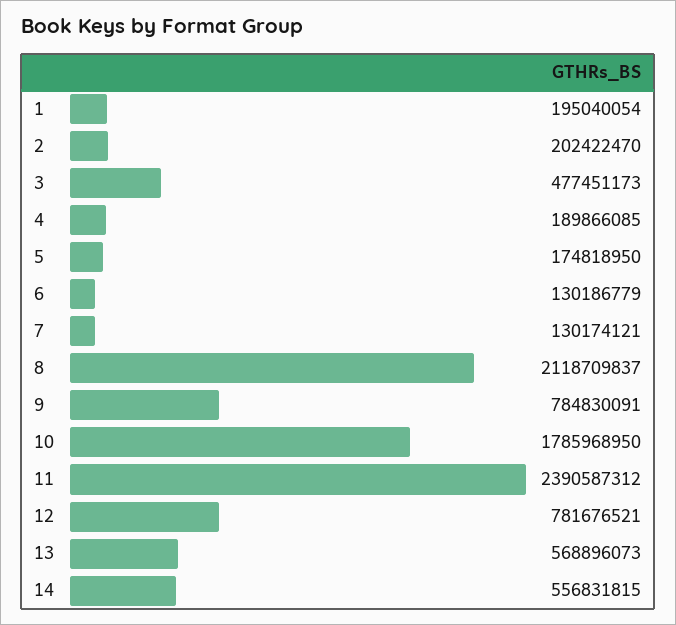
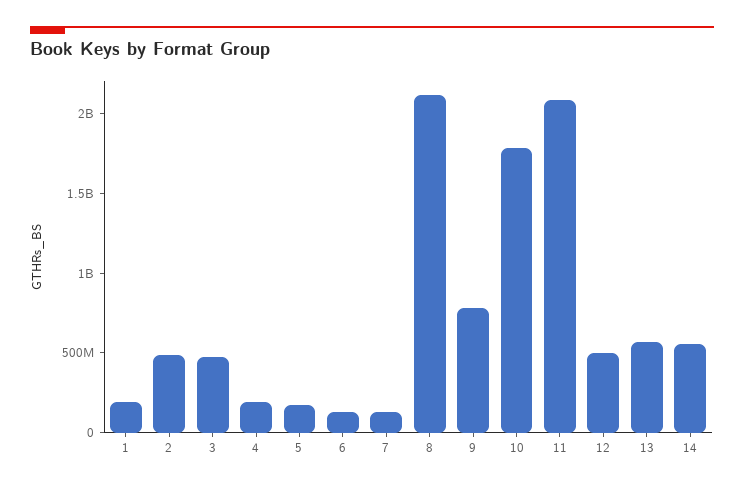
2: 202422470 -> 500000000
11: 2390587312 -> 2100000000
12: 781676521 -> 500000000

